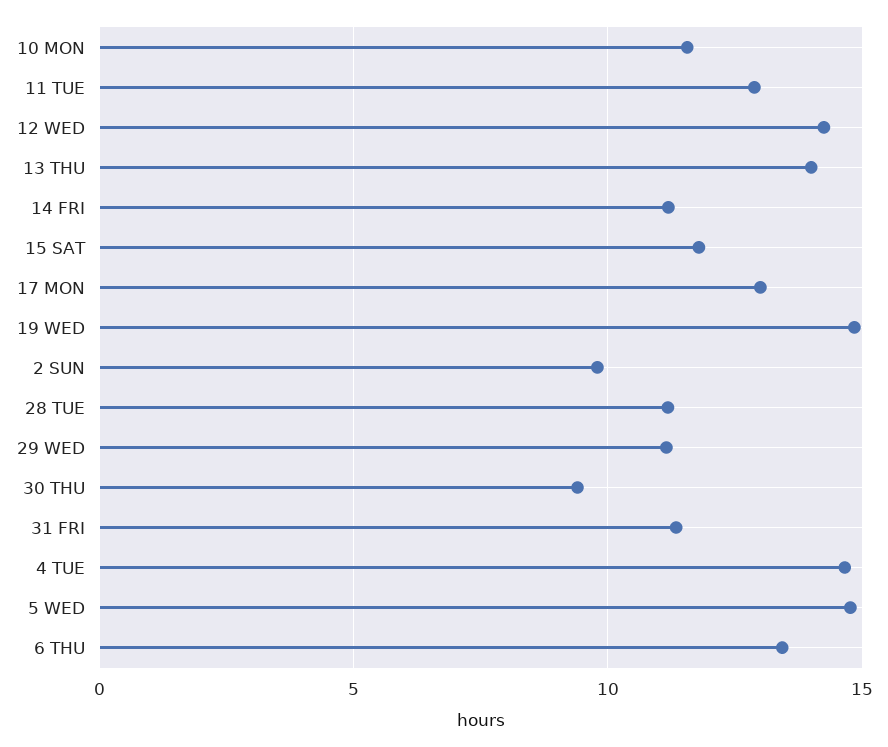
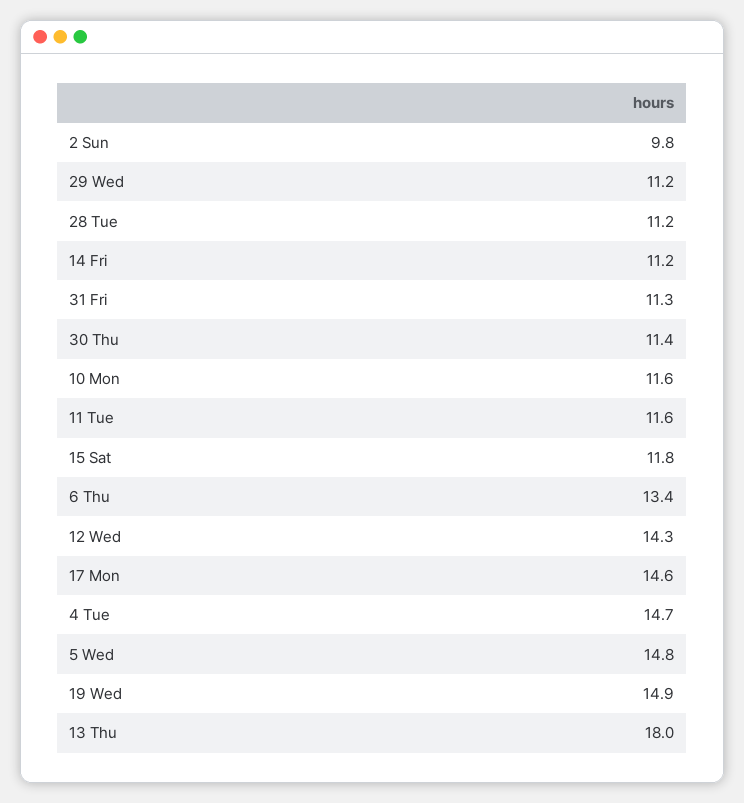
11 TUE: 13 -> 11.6
13 THU: 14 -> 18
17 MON: 13 -> 14.6
30 THU: 9.5 -> 11.4

